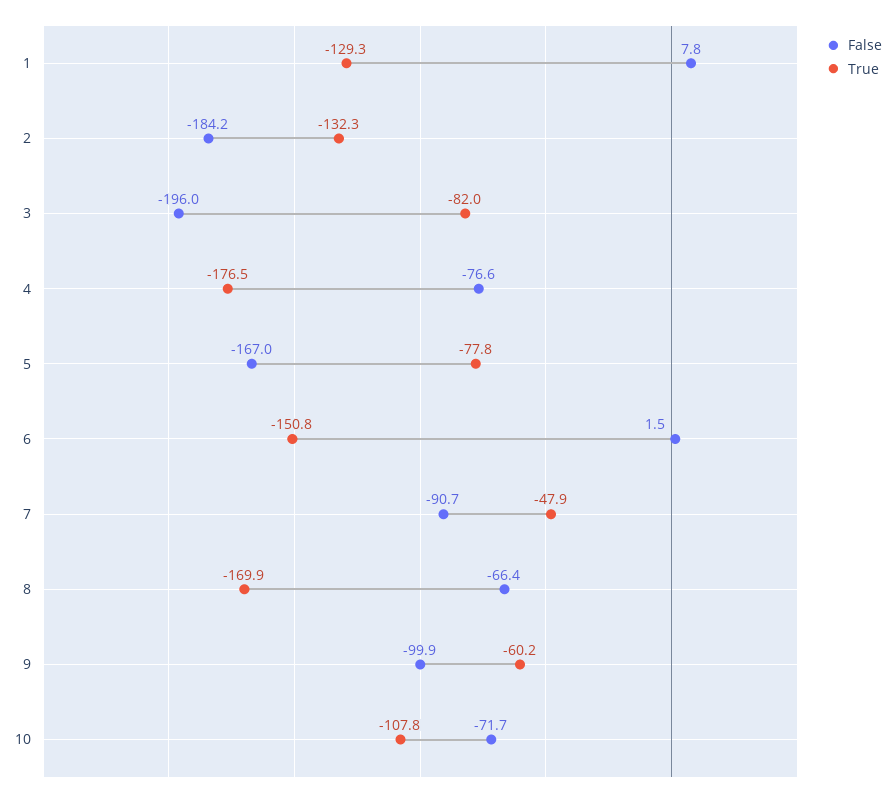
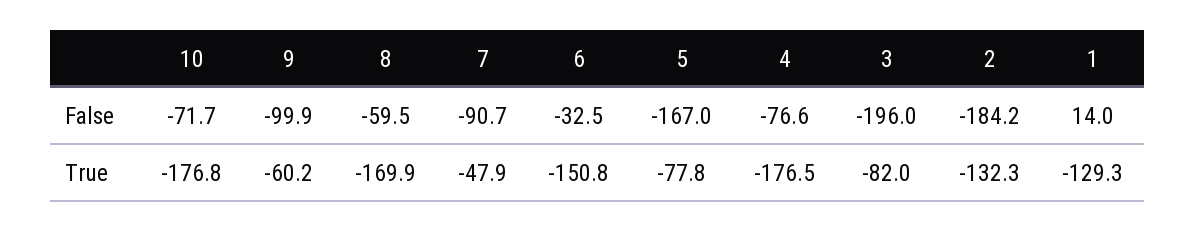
False, 1: 7.8 -> 14
False, 6: 1.5 -> -32.5
False, 8: -66.4 -> -59.5
True, 10: -107.8 -> -176.8

